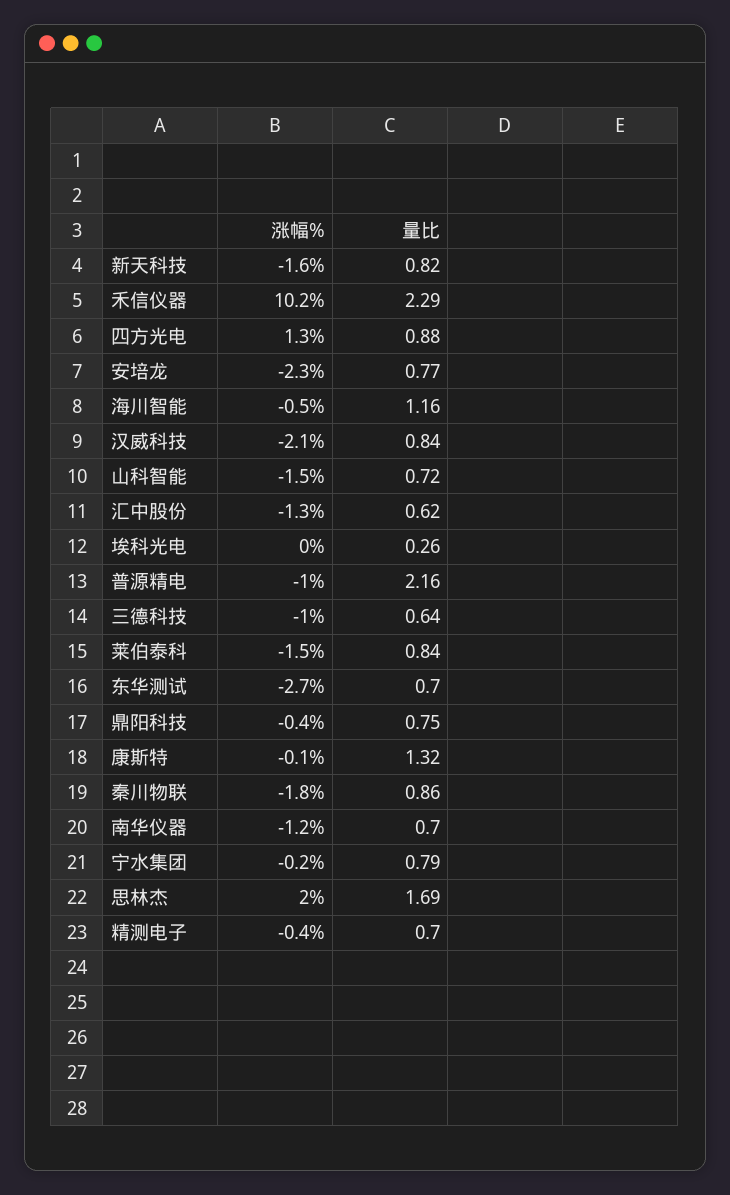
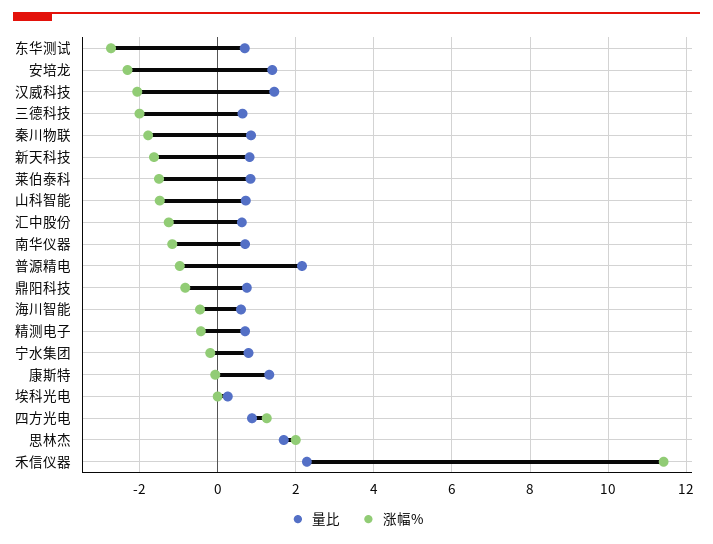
涨幅%, 禾信仪器: 10.2 -> 11.4
量比, 安培龙: 0.77 -> 1.4
量比, 海川智能: 1.16 -> 0.6
量比, 汉威科技: 0.84 -> 1.4
涨幅%, 三德科技: -1 -> -2
涨幅%, 鼎阳科技: -0.4 -> -0.8

